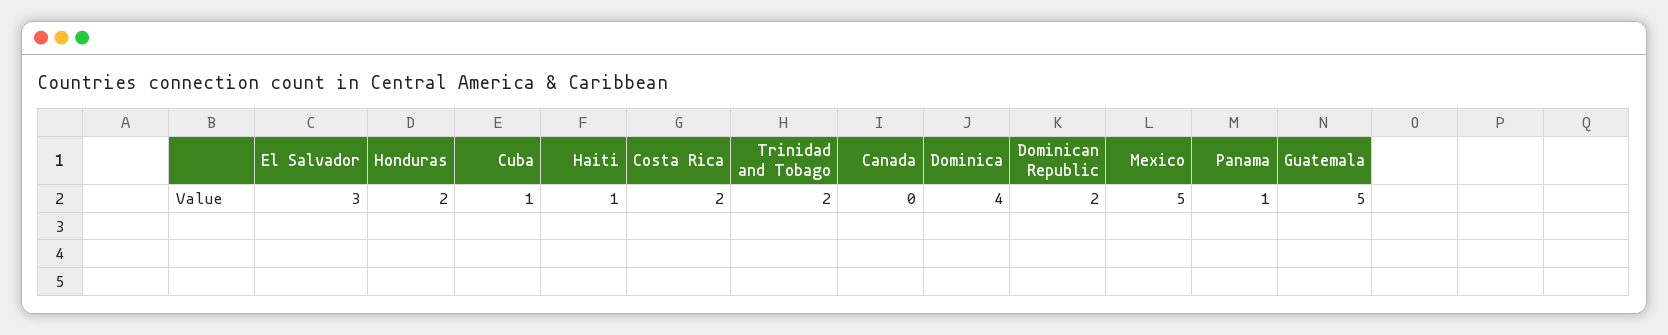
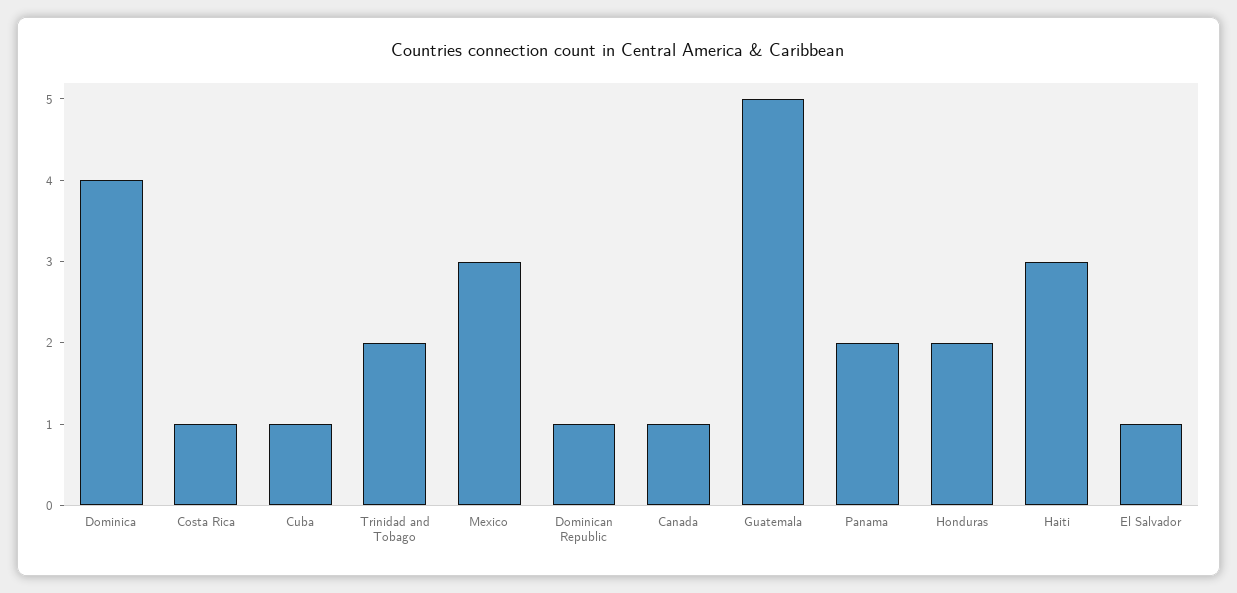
El Salvador: 3 -> 1
Haiti: 1 -> 3
Costa Rica: 2 -> 1
Canada: 0 -> 1
Dominican Republic: 2 -> 1
Mexico: 5 -> 3
Panama: 1 -> 2

